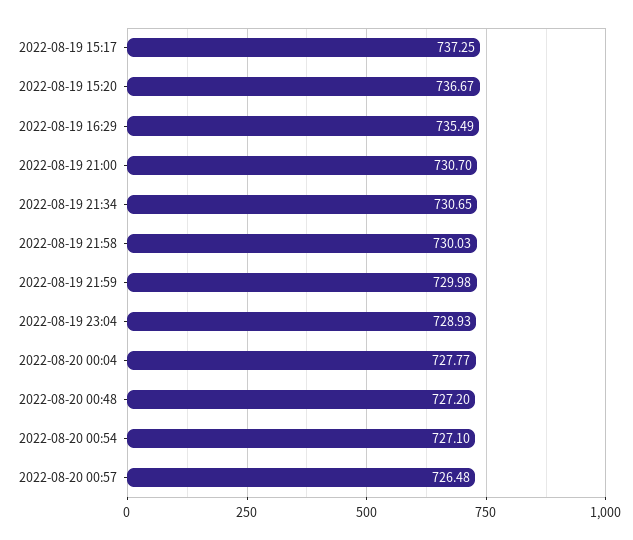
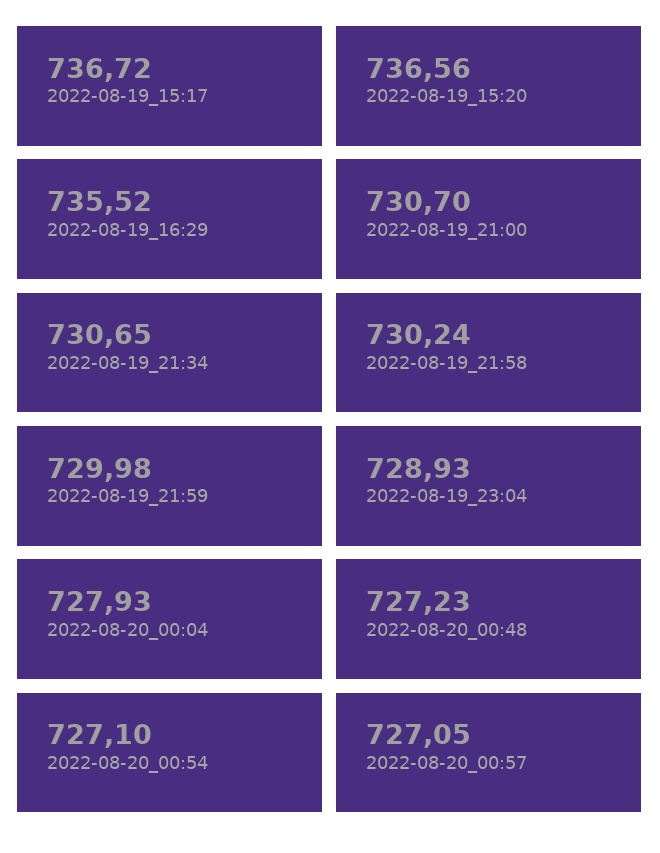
2022-08-19 15:17: 737.25 -> 736.72
2022-08-19 15:20: 736.67 -> 736.56
2022-08-19 16:29: 735.49 -> 735.52
2022-08-19 21:58: 730.03 -> 730.24
2022-08-20 00:04: 727.77 -> 727.93
2022-08-20 00:48: 727.2 -> 727.23
2022-08-20 00:57: 726.48 -> 727.05

